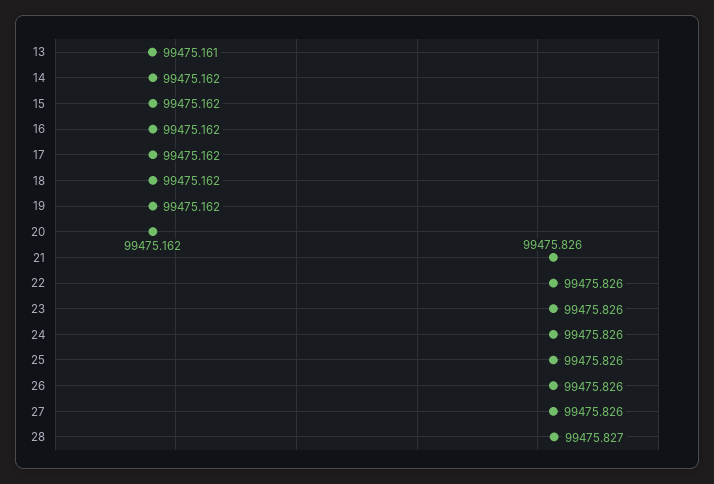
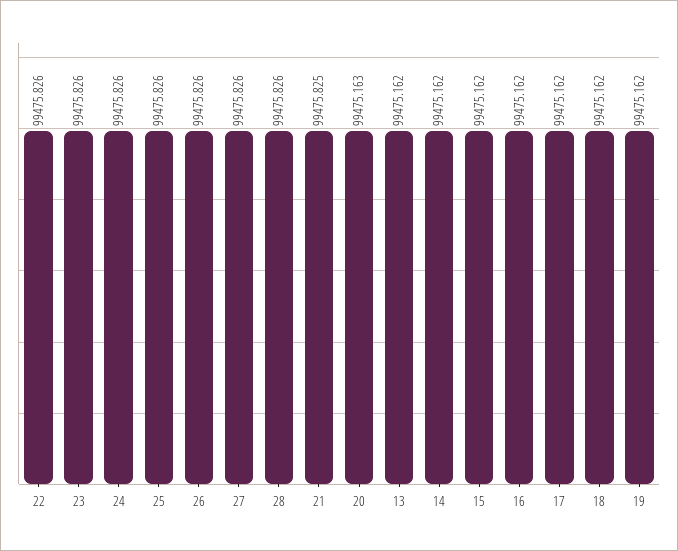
13: 99475.161 -> 99475.162
20: 99475.162 -> 99475.163
21: 99475.826 -> 99475.825
28: 99475.827 -> 99475.826

